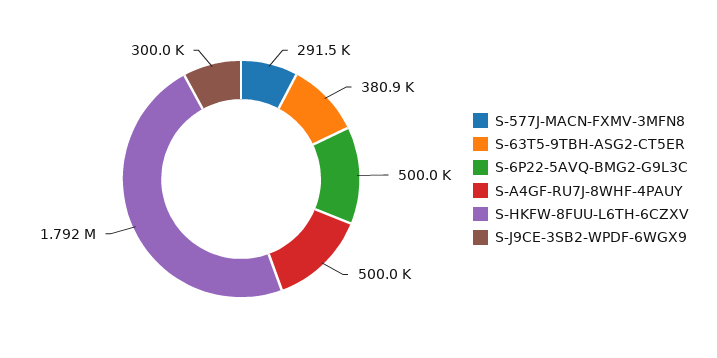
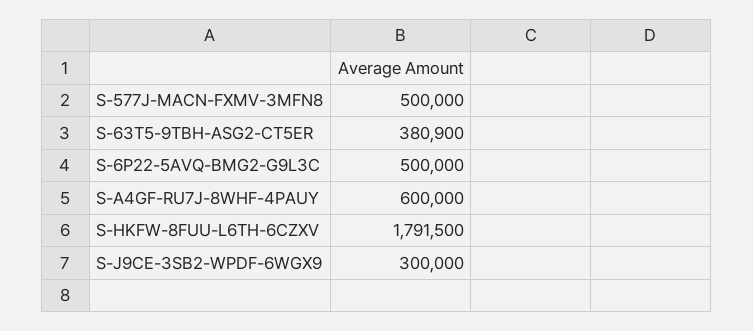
S-577J-MACN-FXMV-3MFN8: 291500 -> 500000
S-A4GF-RU7J-8WHF-4PAUY: 500000 -> 600000

